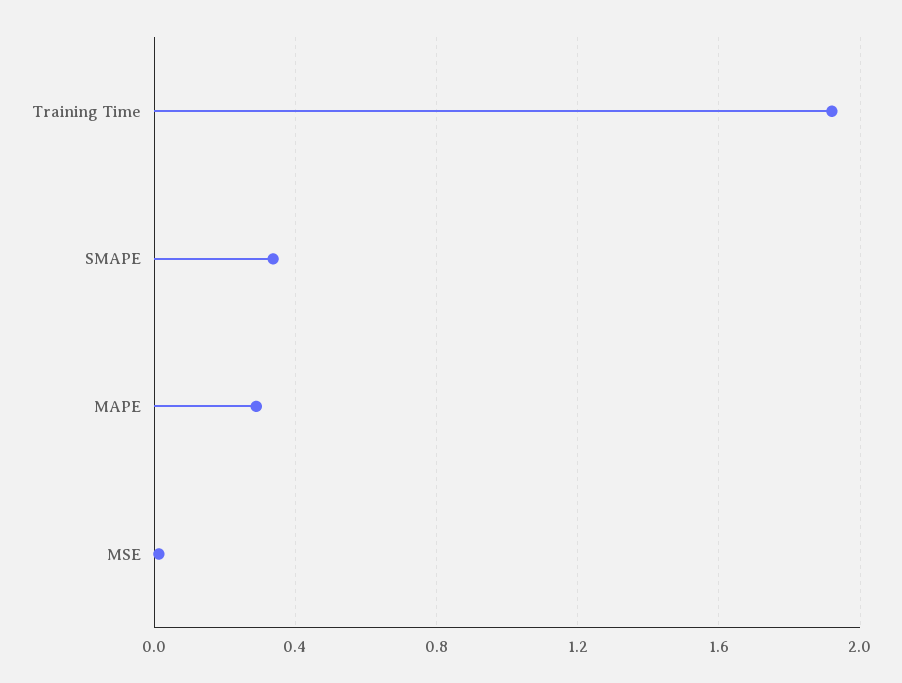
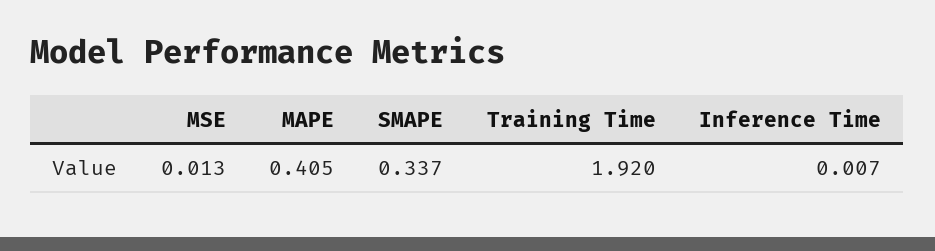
MAPE: 0.3 -> 0.405
Inference Time: none -> 0.007

